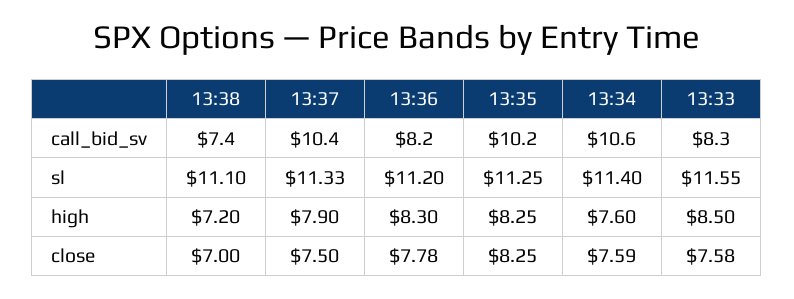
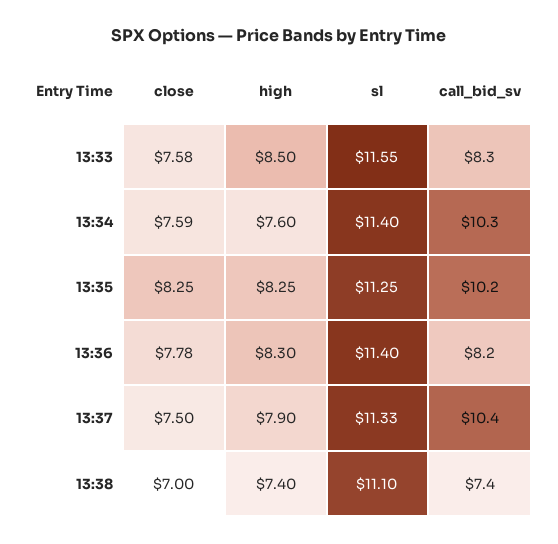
13:34, call_bid_sv: 10.6 -> 10.3
13:36, sl: 11.2 -> 11.4
13:38, high: 7.2 -> 7.4

